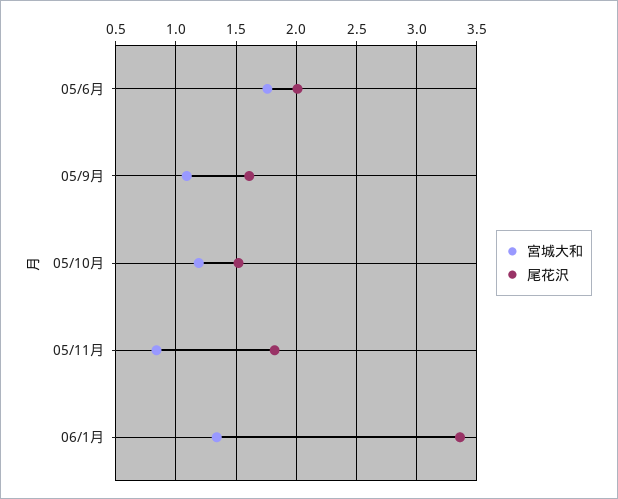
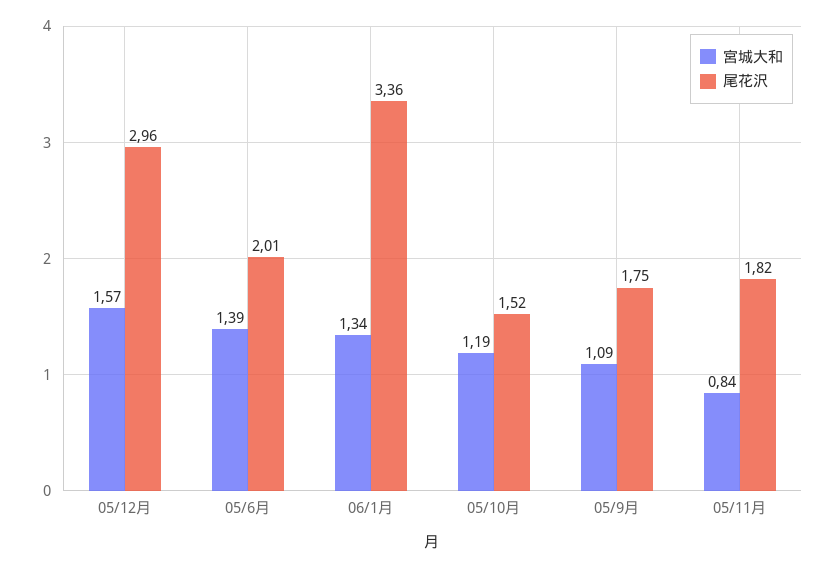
宮城大和, 05/6月: 1.75 -> 1.39
尾花沢, 05/9月: 1.6 -> 1.75
宮城大和, 05/12月: none -> 1.57
尾花沢, 05/12月: none -> 2.96

